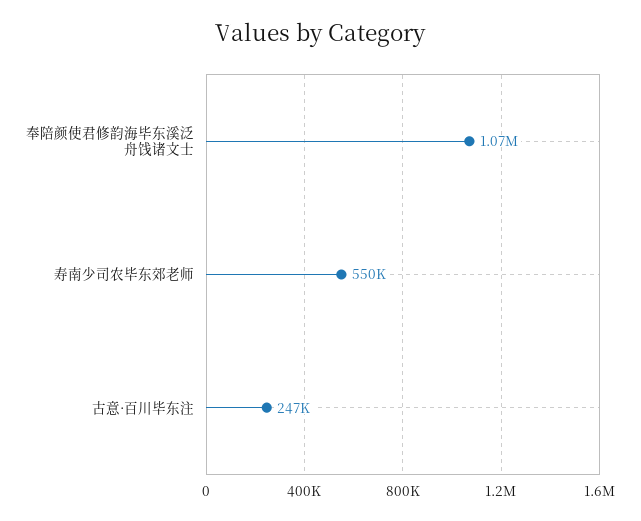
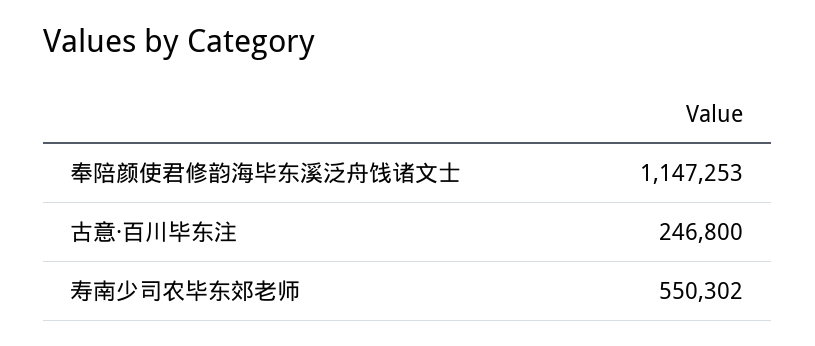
奉陪颜使君修韵海毕东溪泛舟饯诸文士: 1070000 -> 1147253

